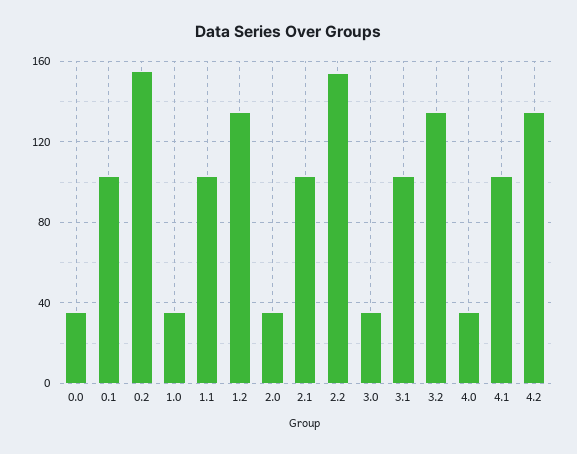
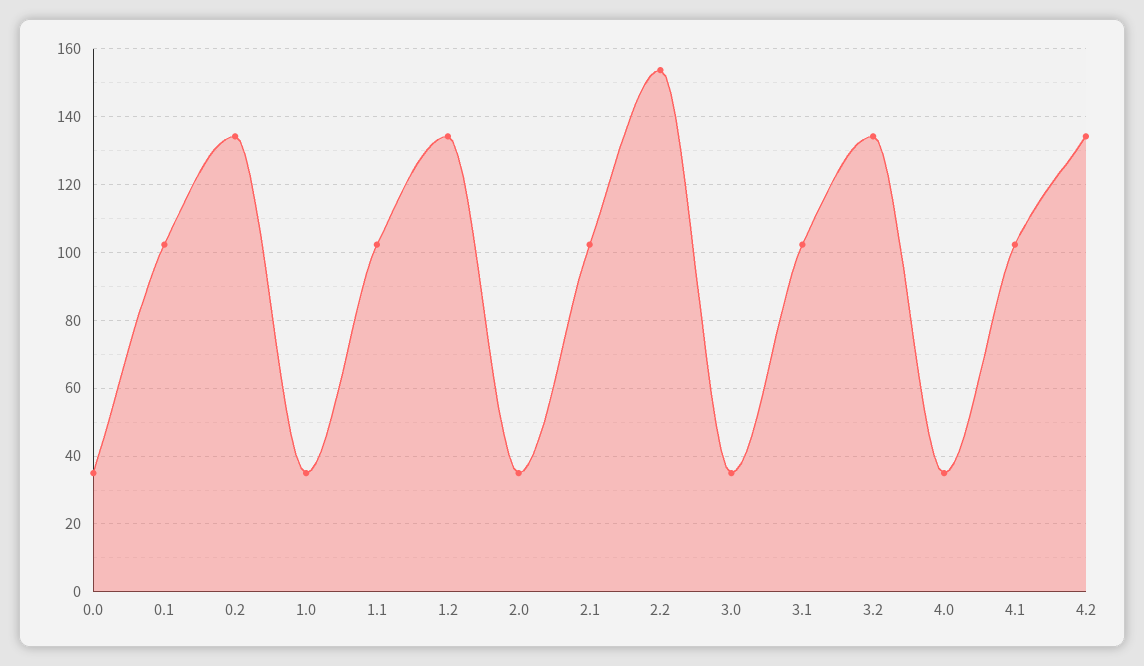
0.2: 155 -> 134

